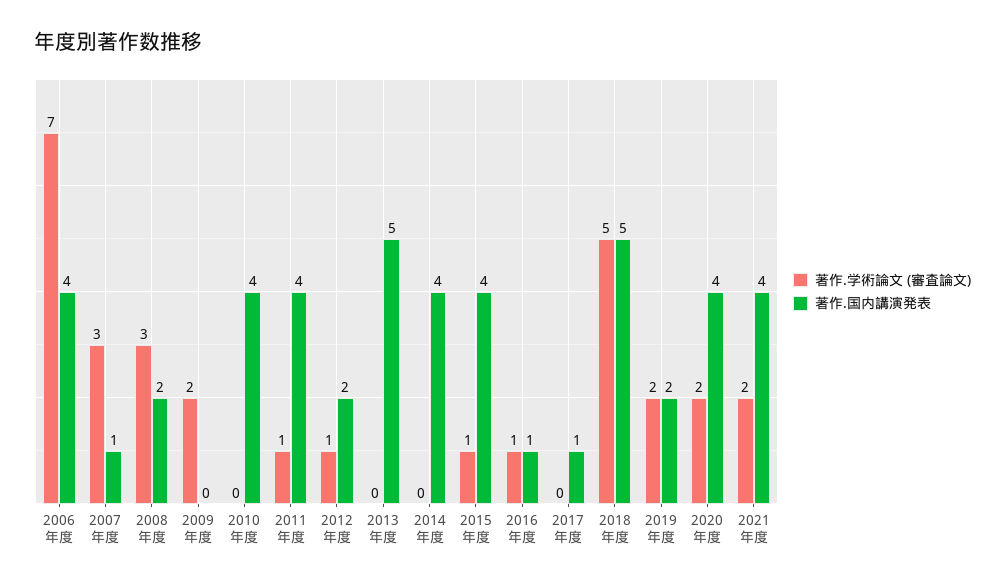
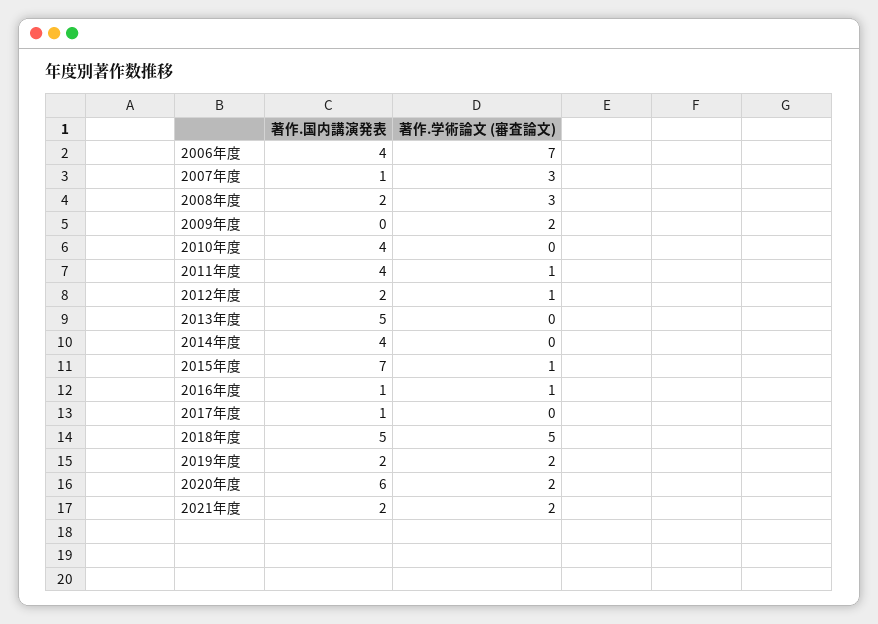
著作.国内講演発表, 2015年度: 4 -> 7
著作.国内講演発表, 2020年度: 4 -> 6
著作.国内講演発表, 2021年度: 4 -> 2

